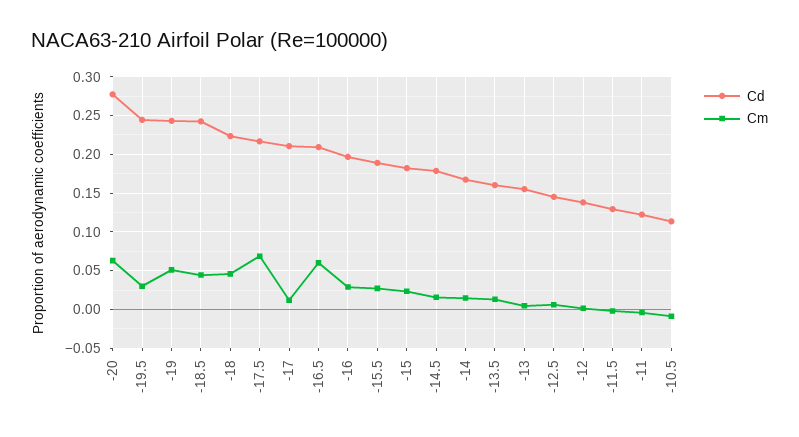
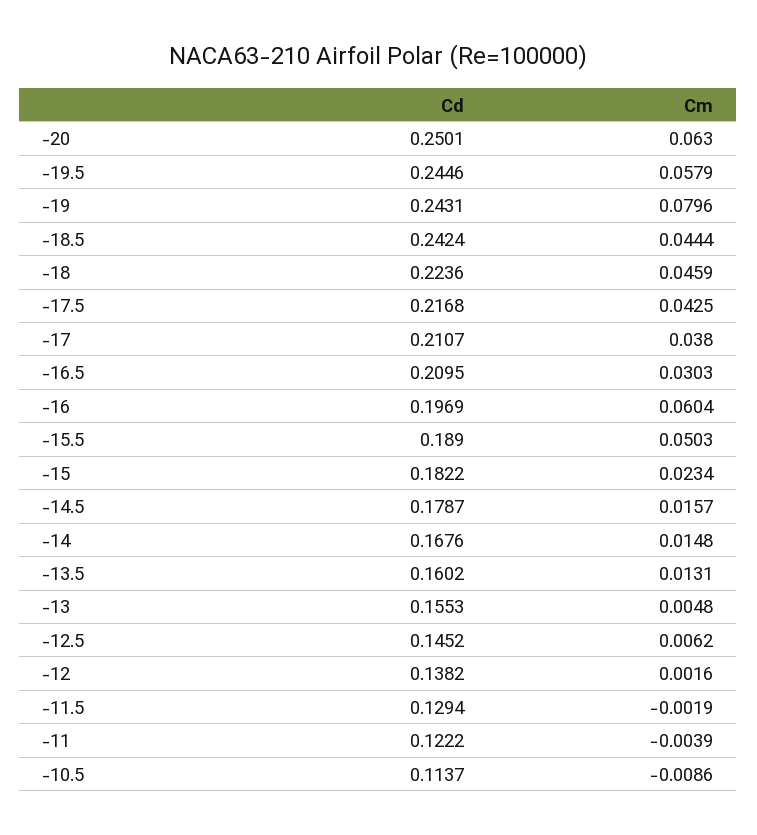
Cd, -20: 0.28 -> 0.2501
Cm, -19.5: 0.03 -> 0.0579
Cm, -19: 0.05 -> 0.0796
Cm, -17.5: 0.07 -> 0.0425
Cm, -17: 0.01 -> 0.038
Cm, -16.5: 0.06 -> 0.0303
Cm, -16: 0.03 -> 0.0604
Cm, -15.5: 0.03 -> 0.0503

